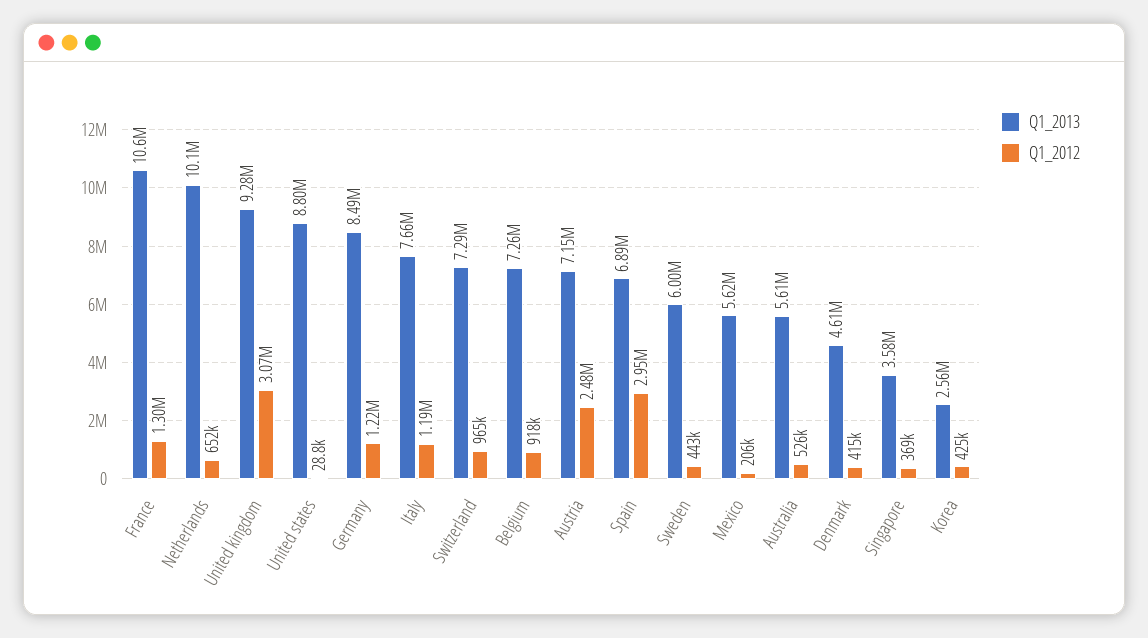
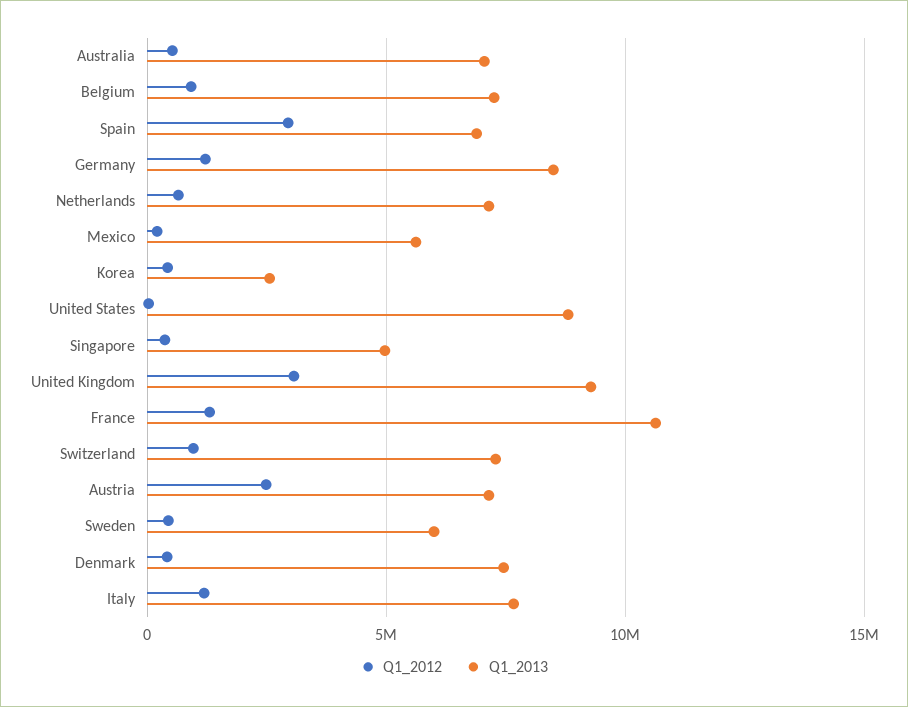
Q1_2013, Netherlands: 10100000 -> 7000000
Q1_2013, Australia: 5610000 -> 7000000
Q1_2013, Denmark: 4610000 -> 7500000
Q1_2013, Singapore: 3580000 -> 5000000

